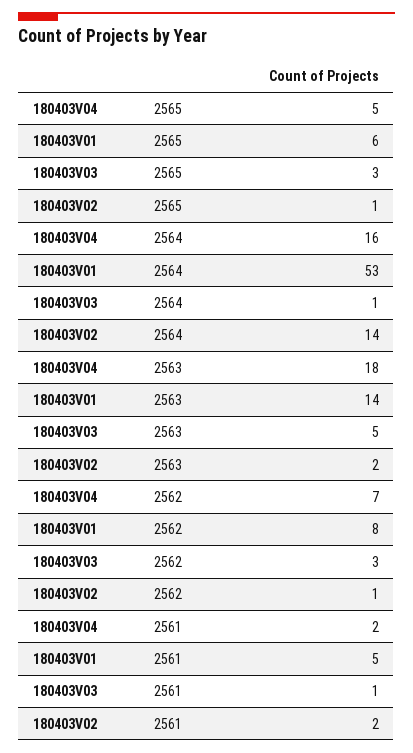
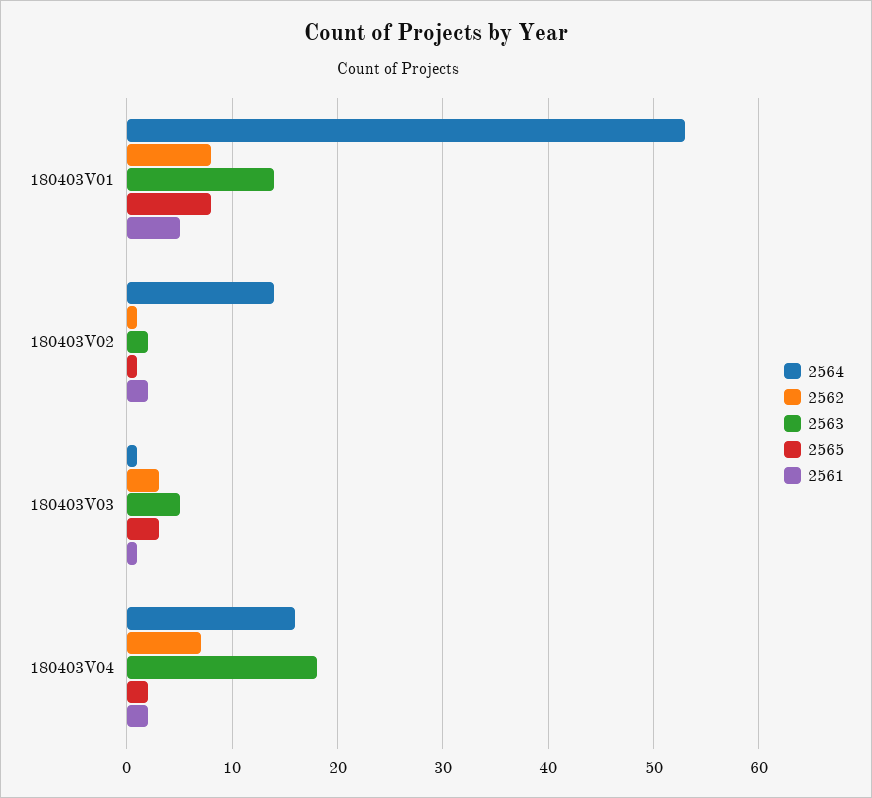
2565, 180403V04: 5 -> 2
2565, 180403V01: 6 -> 8

